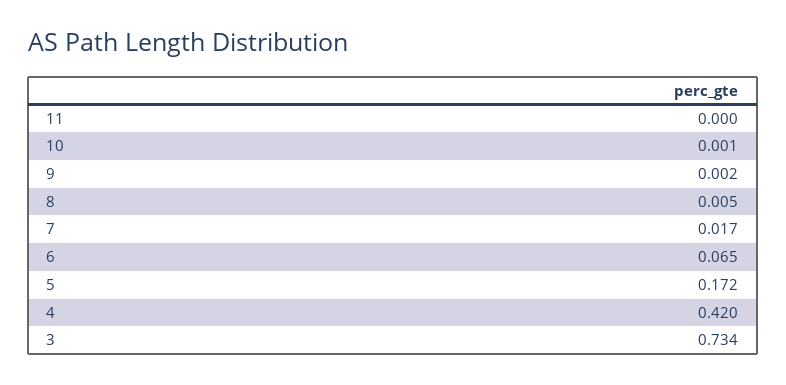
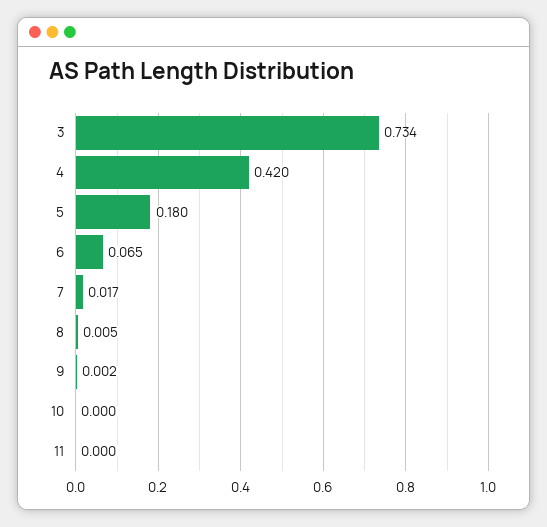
10: 0.001 -> 0
5: 0.172 -> 0.18

